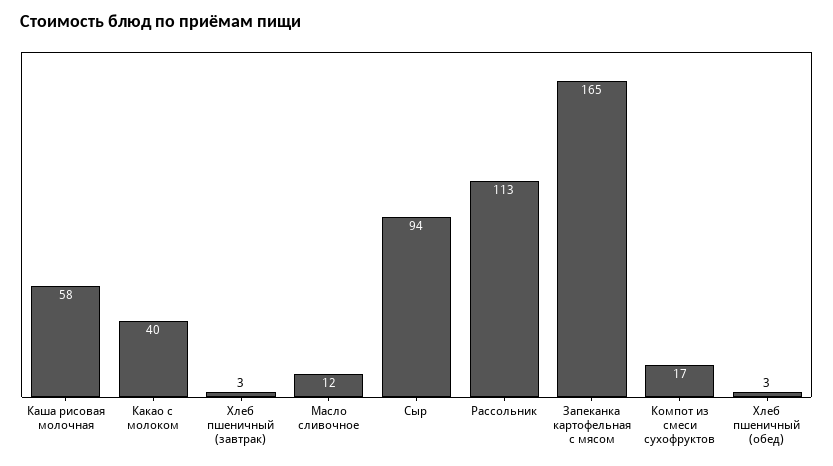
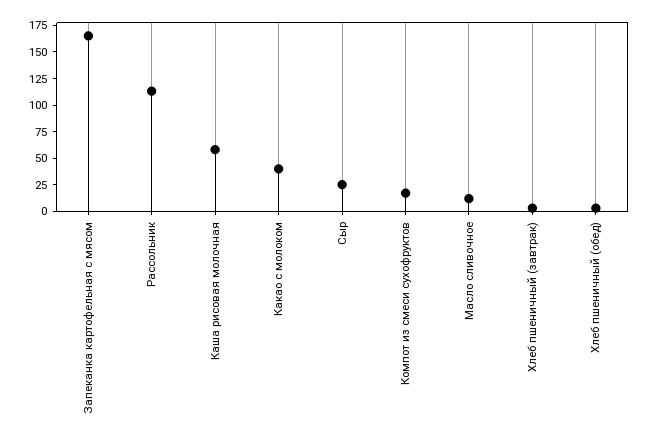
Сыр: 94 -> 25

